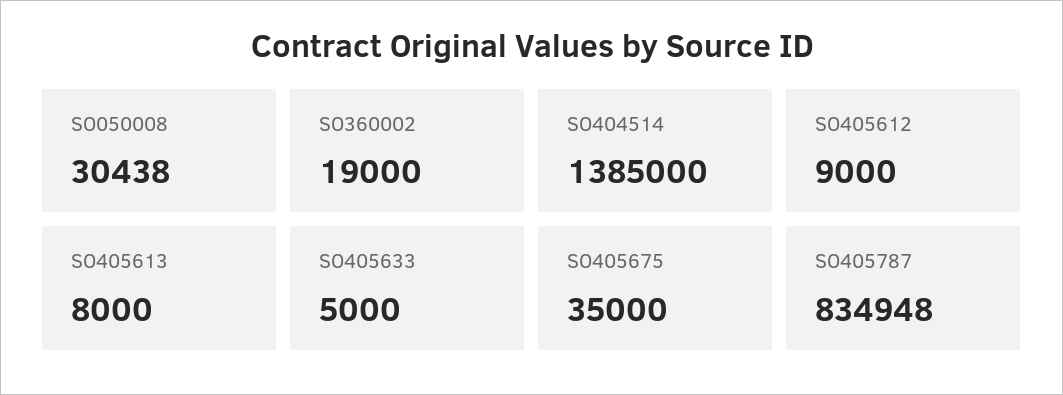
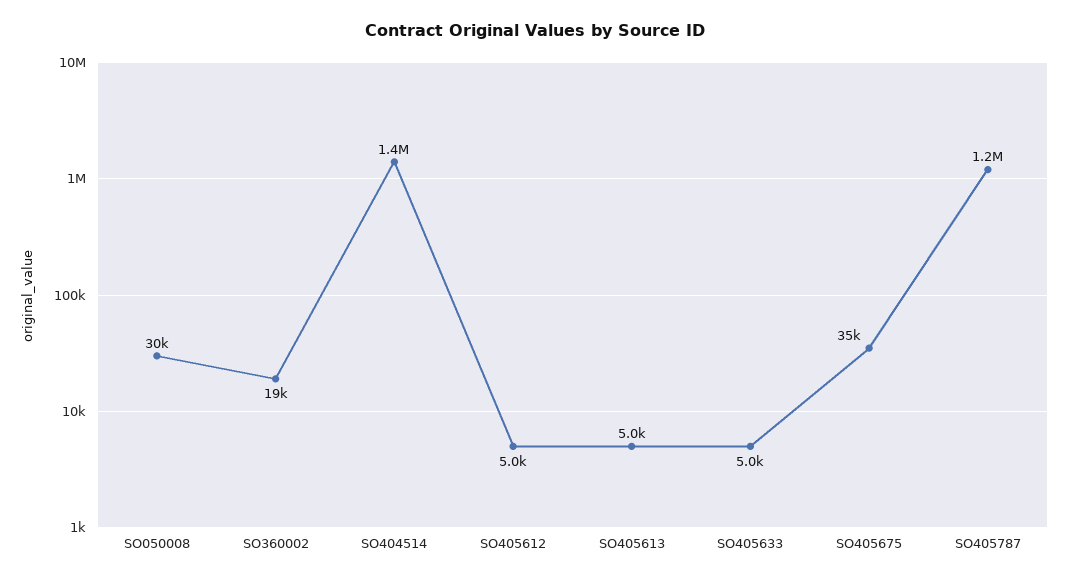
SO405612: 9000 -> 5000
SO405613: 8000 -> 5000
SO405787: 834948 -> 1200000

